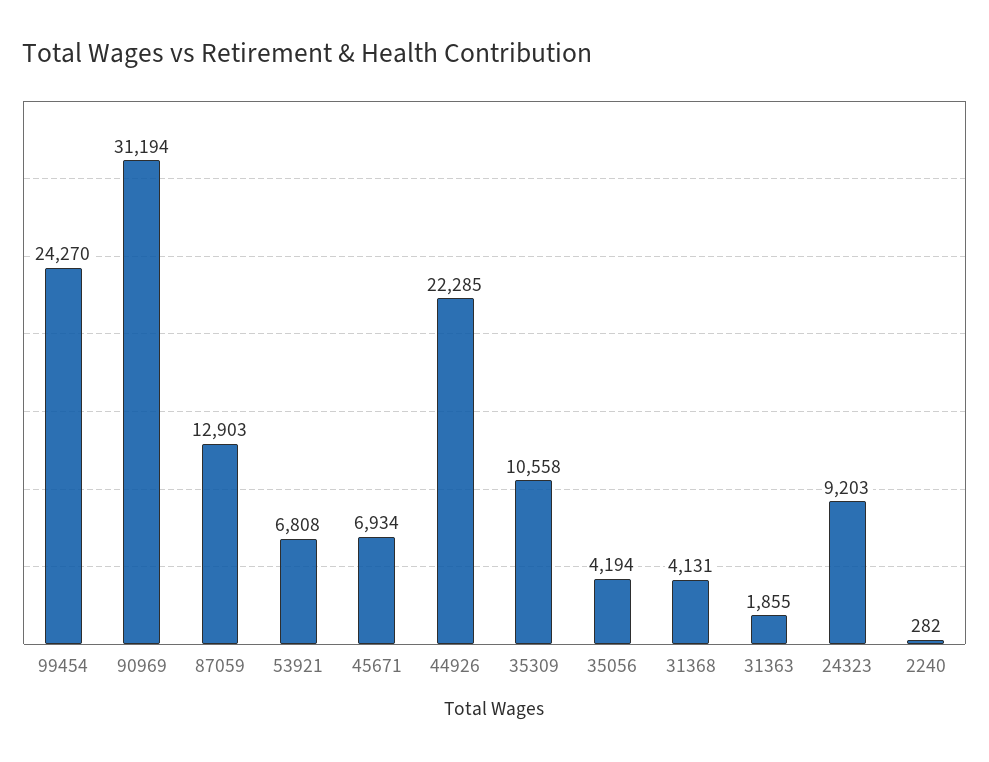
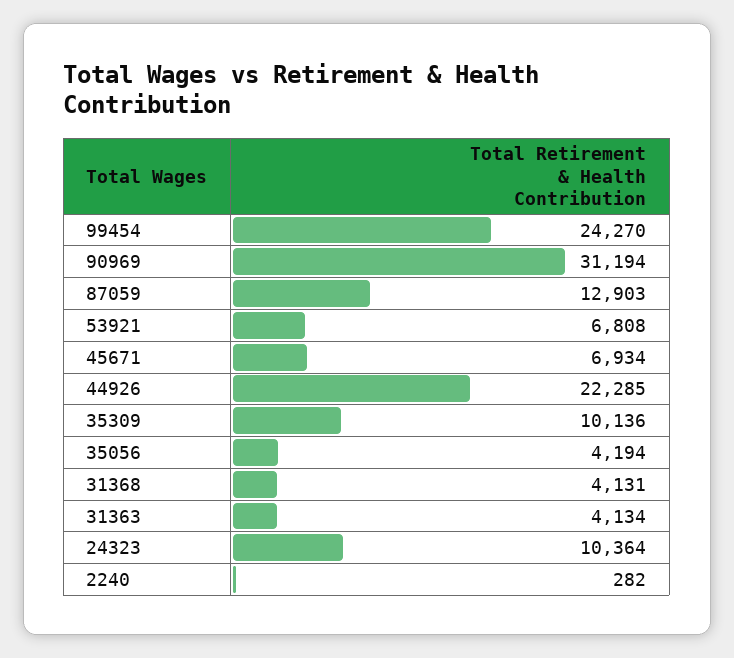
35309: 10558 -> 10136
31363: 1855 -> 4134
24323: 9203 -> 10364

